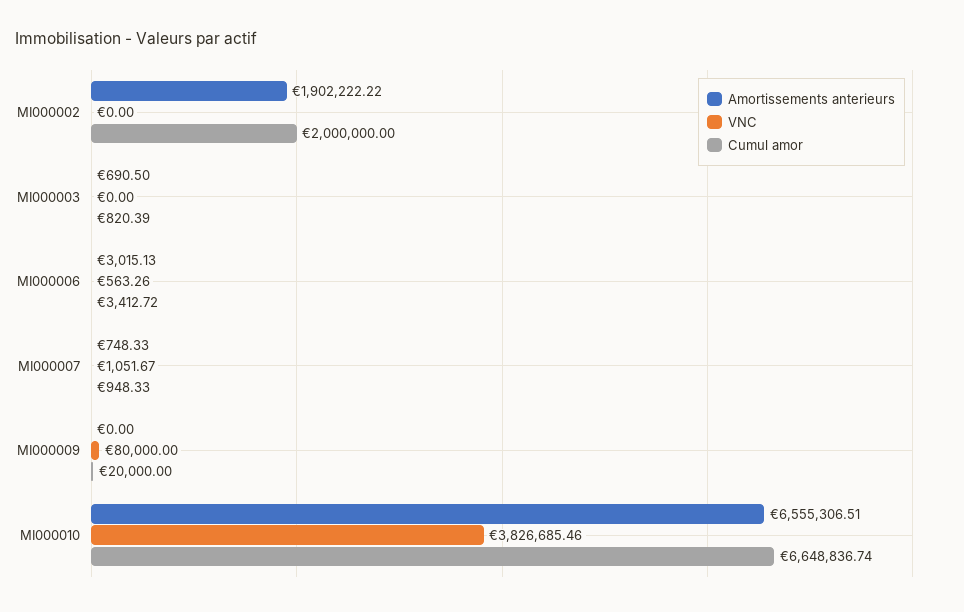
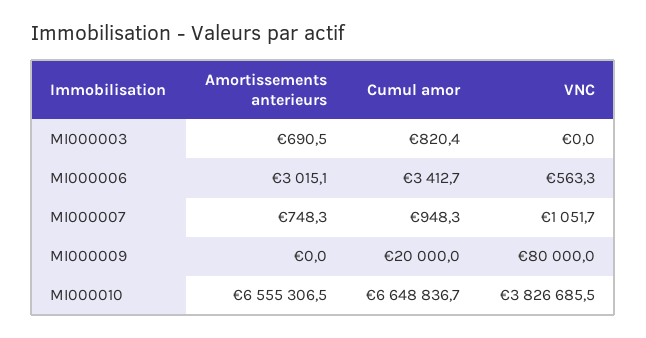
Amortissements anterieurs, MI000002: 1902222.22 -> none
VNC, MI000002: 0 -> none
Cumul amor, MI000002: 2000000 -> none

